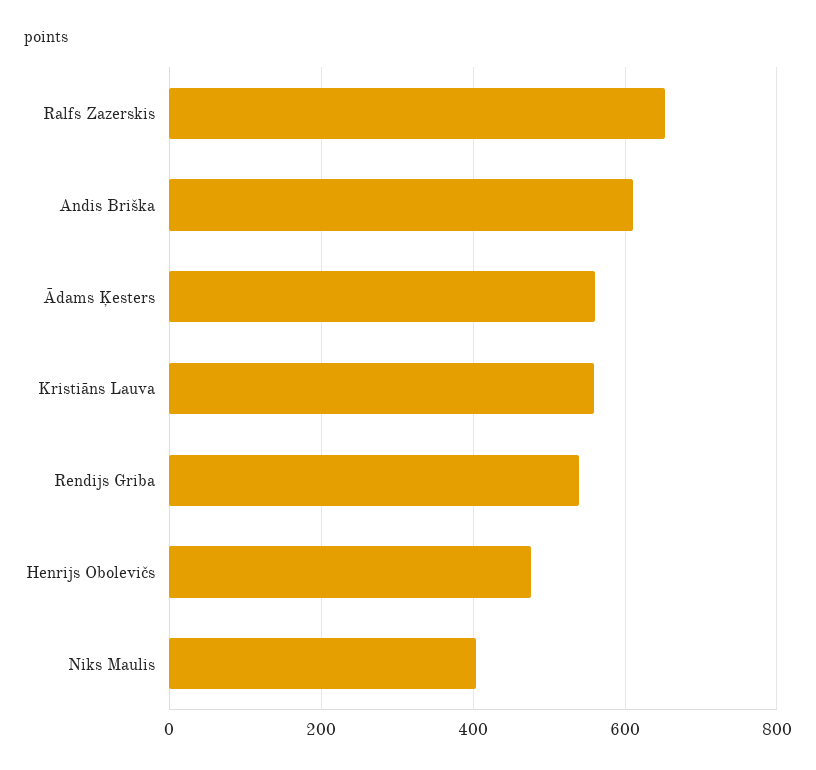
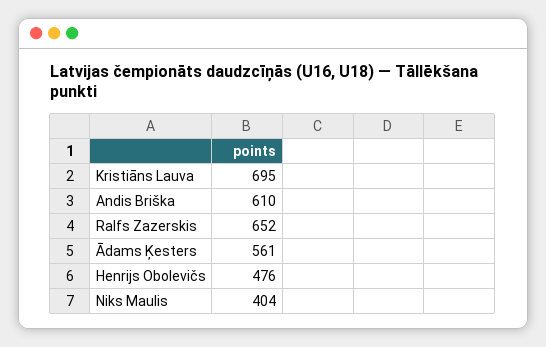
Kristiāns Lauva: 560 -> 695
Rendijs Griba: 540 -> none

